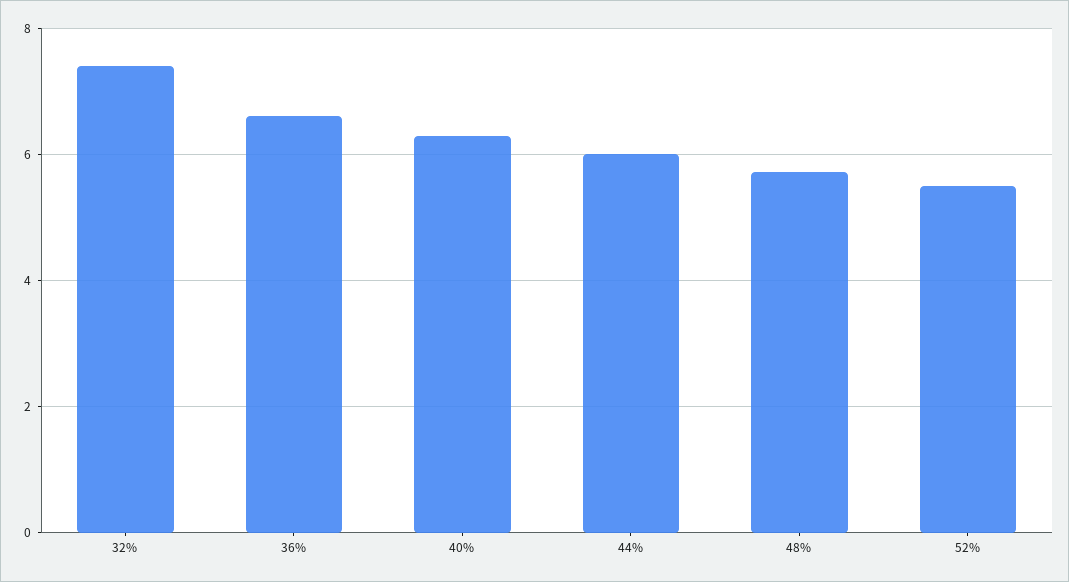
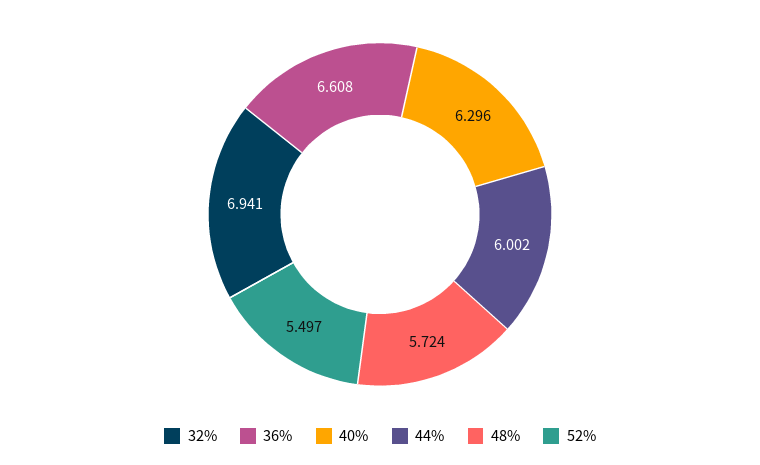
32%: 7.4 -> 6.941

